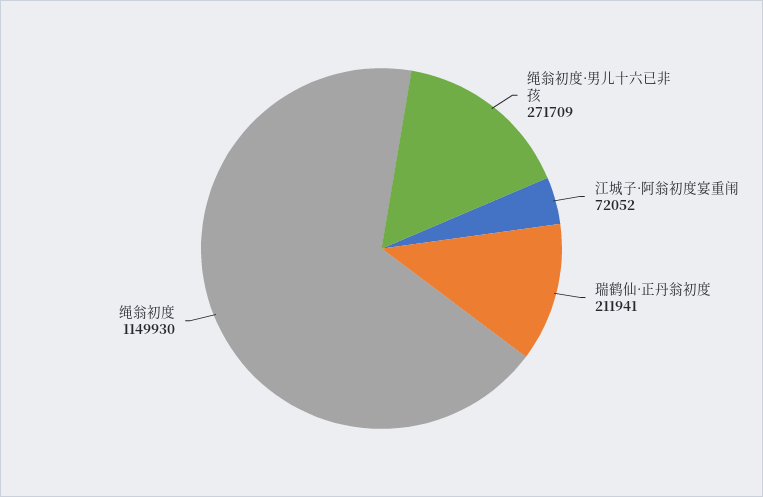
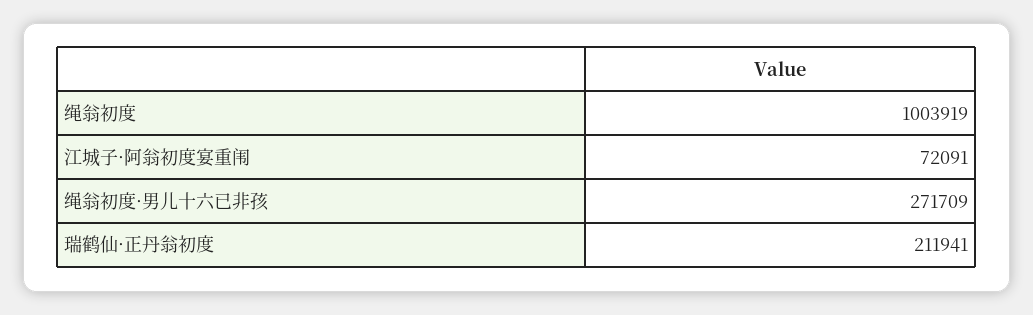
江城子·阿翁初度宴重闱: 72052 -> 72091
绳翁初度: 1149930 -> 1003919

